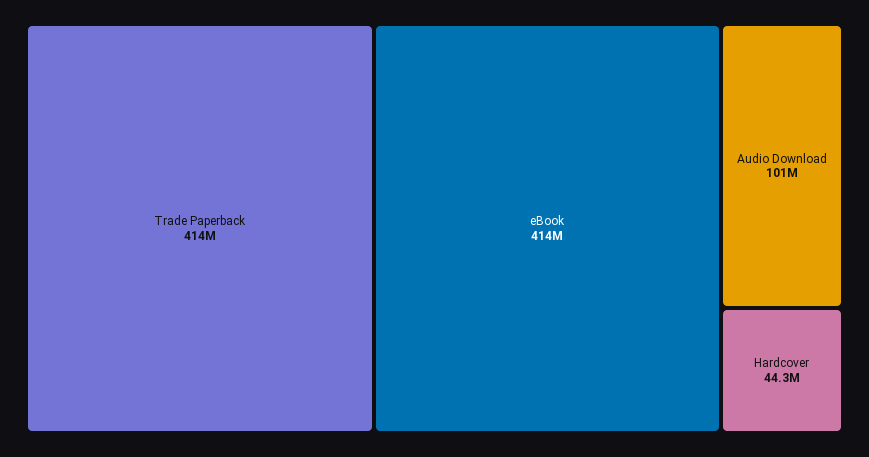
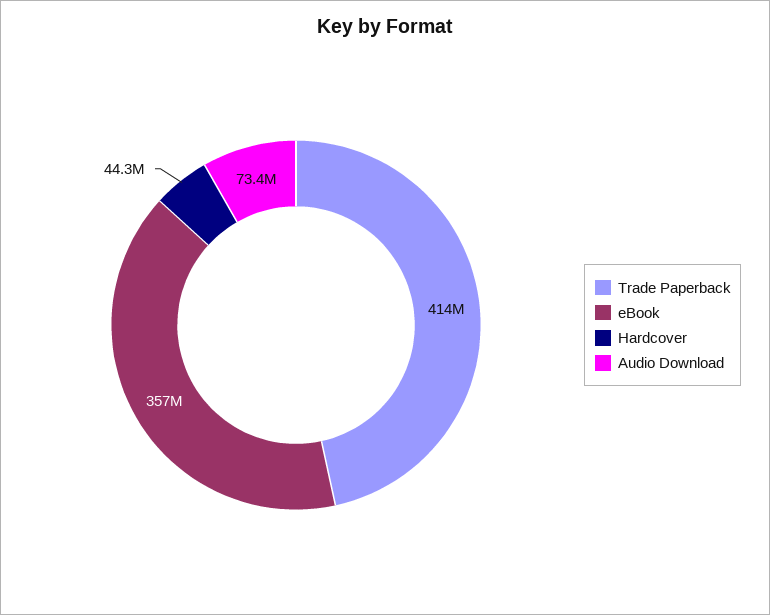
eBook: 414000000 -> 357000000
Audio Download: 101000000 -> 73400000

